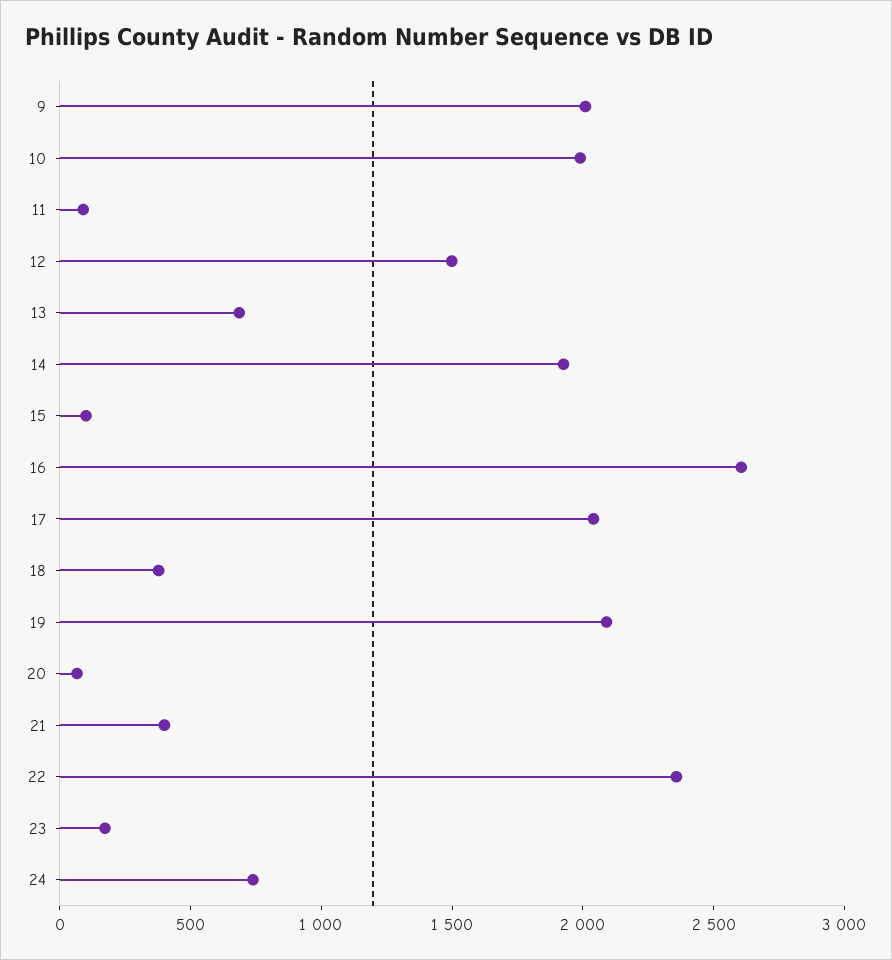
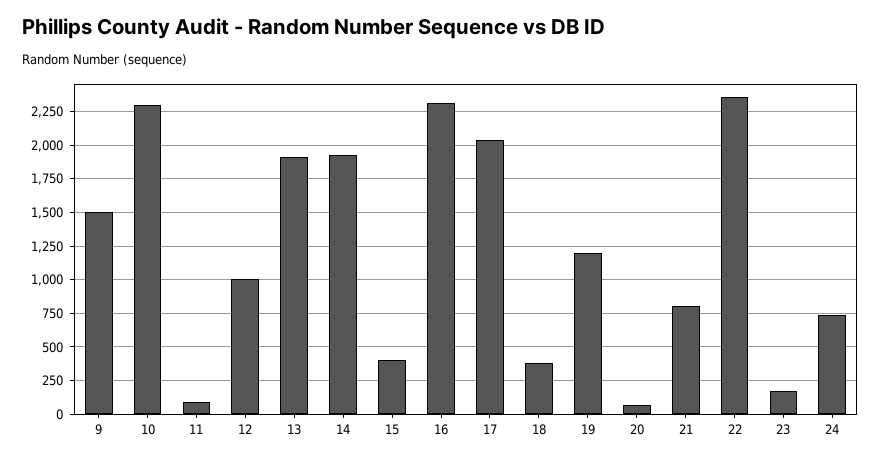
9: 2000 -> 1500
10: 2000 -> 2300
12: 1500 -> 1000
13: 700 -> 1900
15: 100 -> 400
16: 2600 -> 2300
19: 2100 -> 1200
21: 400 -> 800

